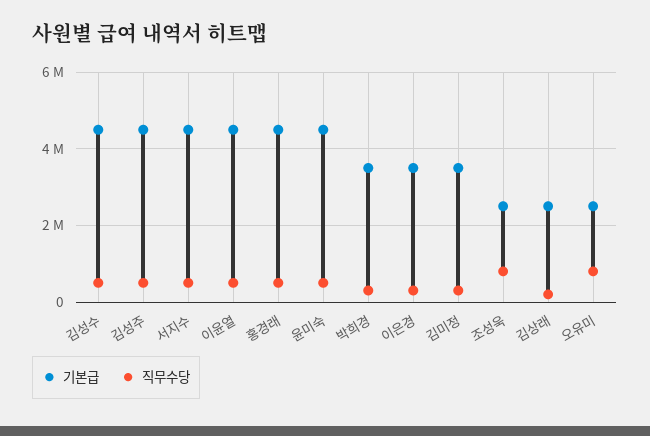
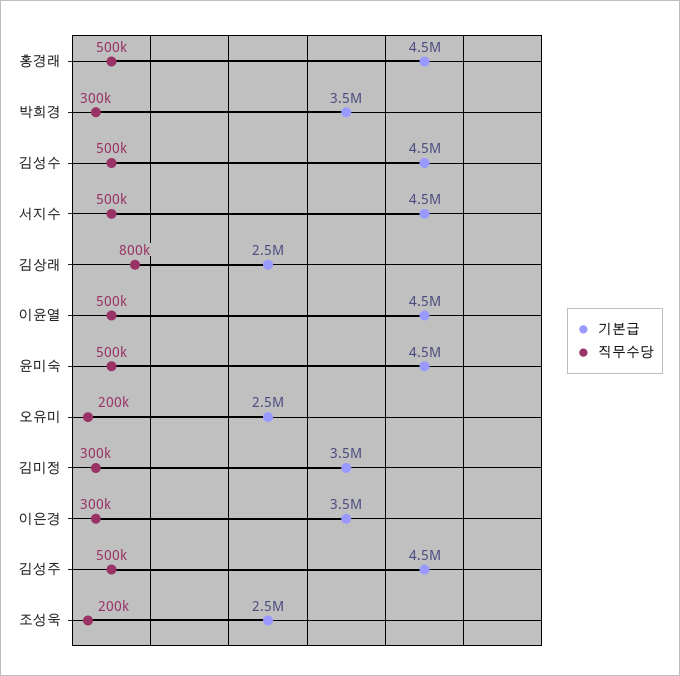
직무수당, 조성욱: 800000 -> 200000
직무수당, 김상래: 200000 -> 800000
직무수당, 오유미: 800000 -> 200000

